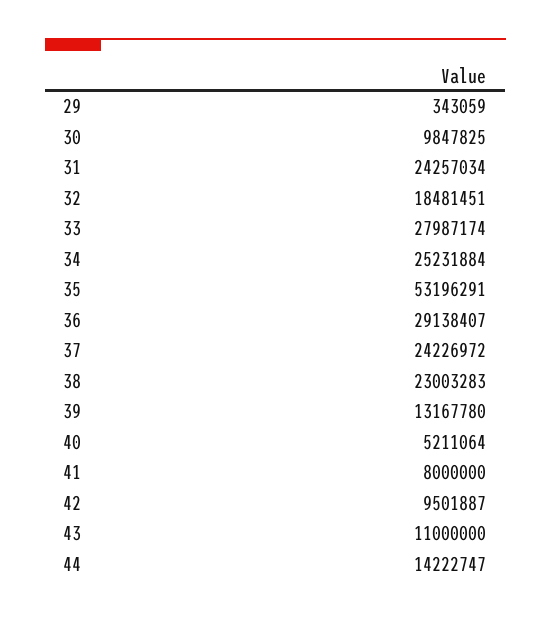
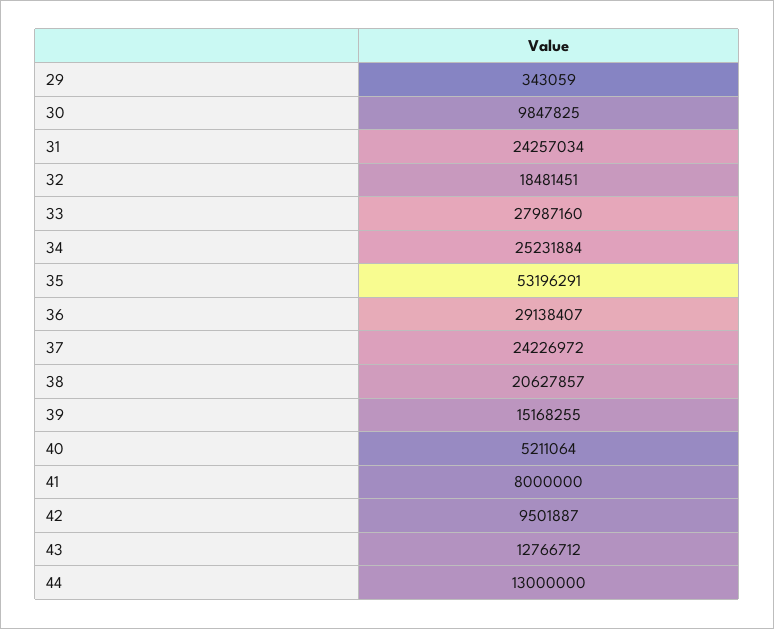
33: 27987174 -> 27987160
38: 23003283 -> 20627857
39: 13167780 -> 15168255
43: 11000000 -> 12766712
44: 14222747 -> 13000000

